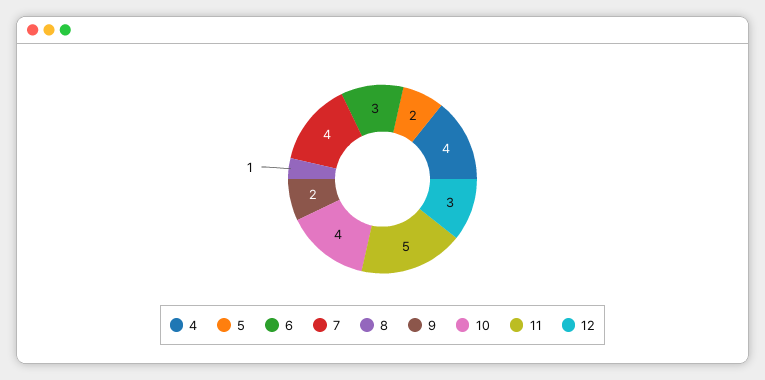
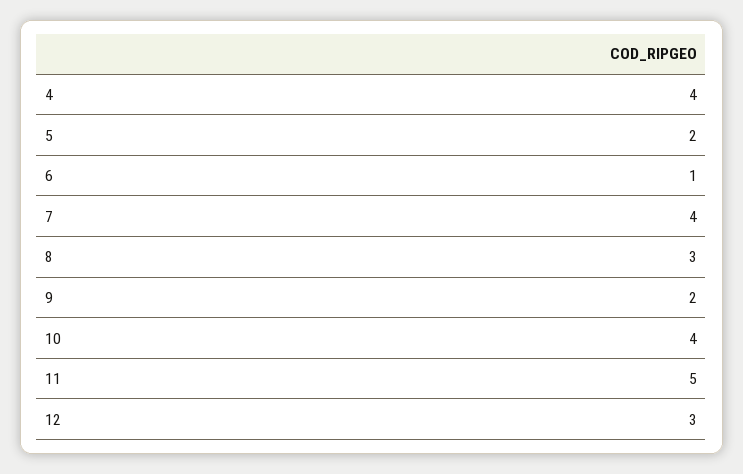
6: 3 -> 1
8: 1 -> 3

